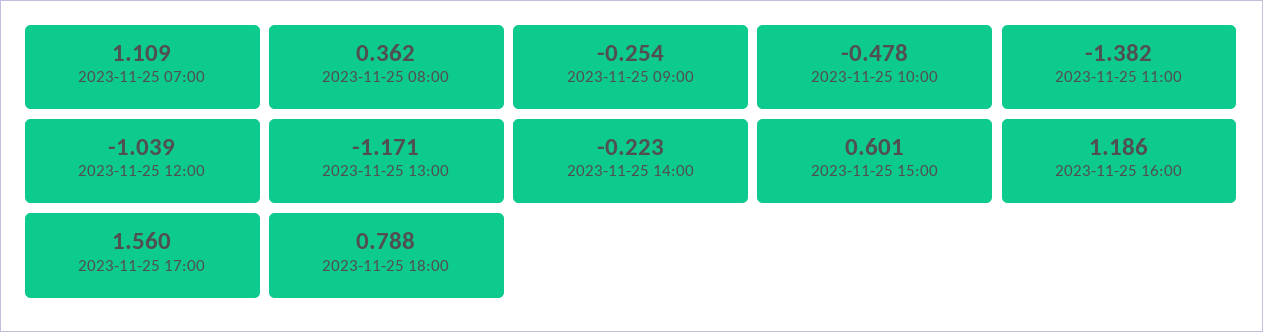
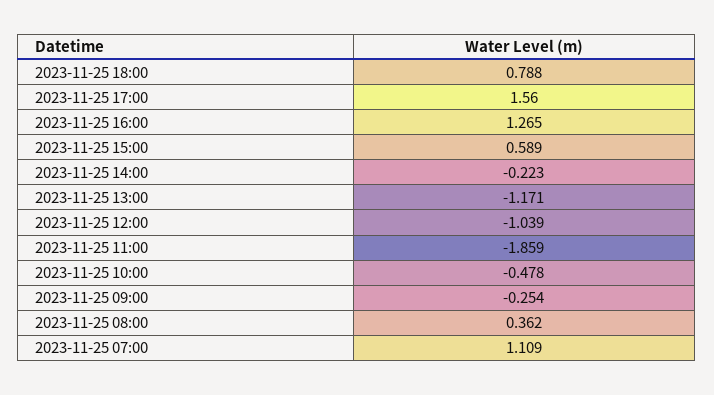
2023-11-25 11:00: -1.382 -> -1.859
2023-11-25 15:00: 0.601 -> 0.589
2023-11-25 16:00: 1.186 -> 1.265

